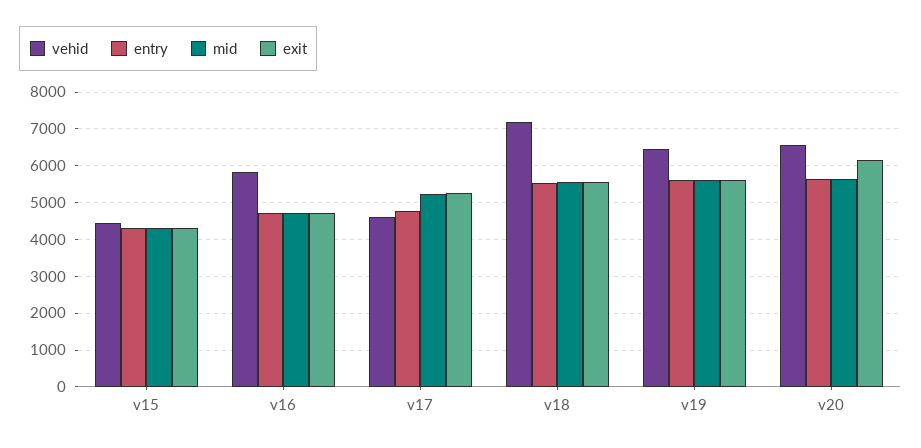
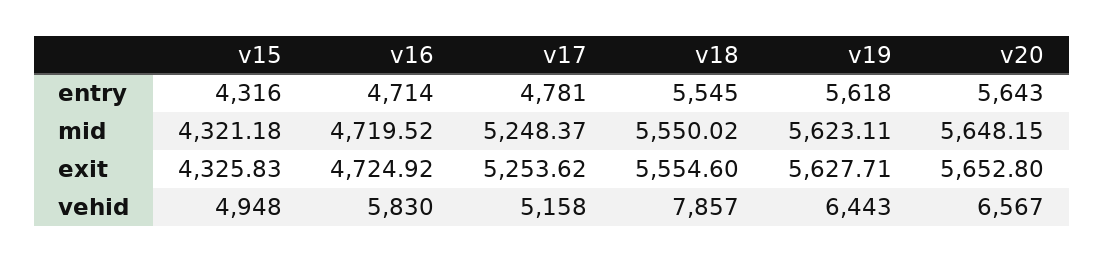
vehid, v15: 4400 -> 4948
vehid, v17: 4600 -> 5158
vehid, v18: 7200 -> 7857
exit, v20: 6200 -> 5652.8

